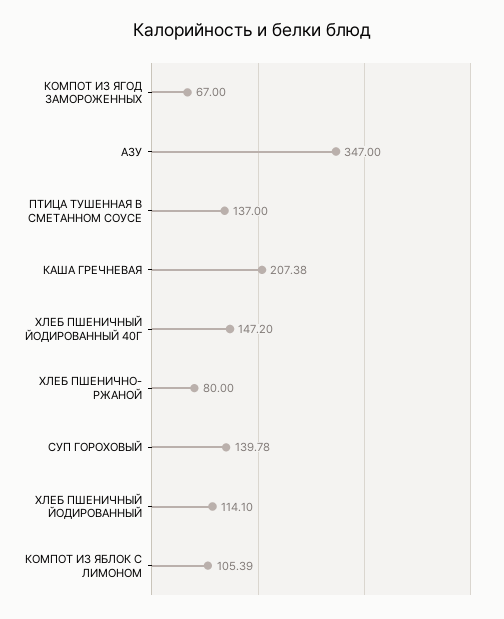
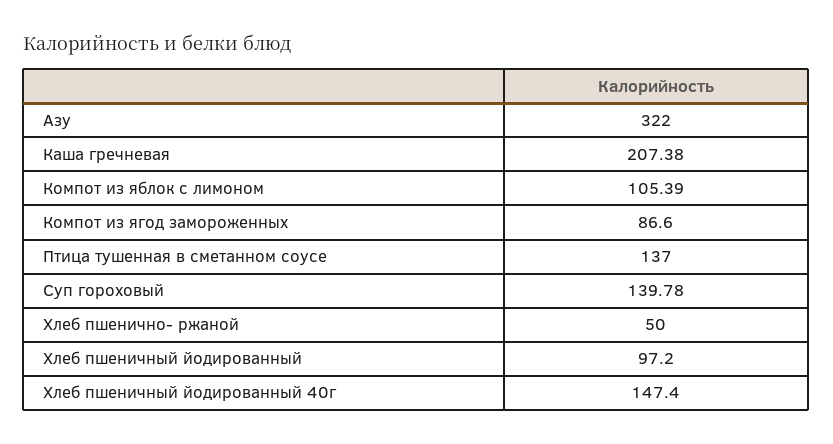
КОМПОТ ИЗ ЯГОД ЗАМОРОЖЕННЫХ: 67 -> 86.6
АЗУ: 347 -> 322
ХЛЕБ ПШЕНИЧНЫЙ ЙОДИРОВАННЫЙ 40Г: 147.2 -> 147.4
ХЛЕБ ПШЕНИЧНО- РЖАНОЙ: 80 -> 50
ХЛЕБ ПШЕНИЧНЫЙ ЙОДИРОВАННЫЙ: 114.1 -> 97.2

